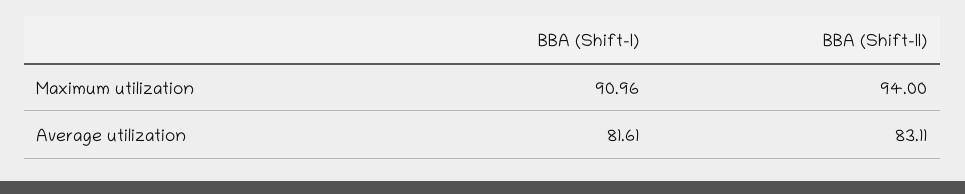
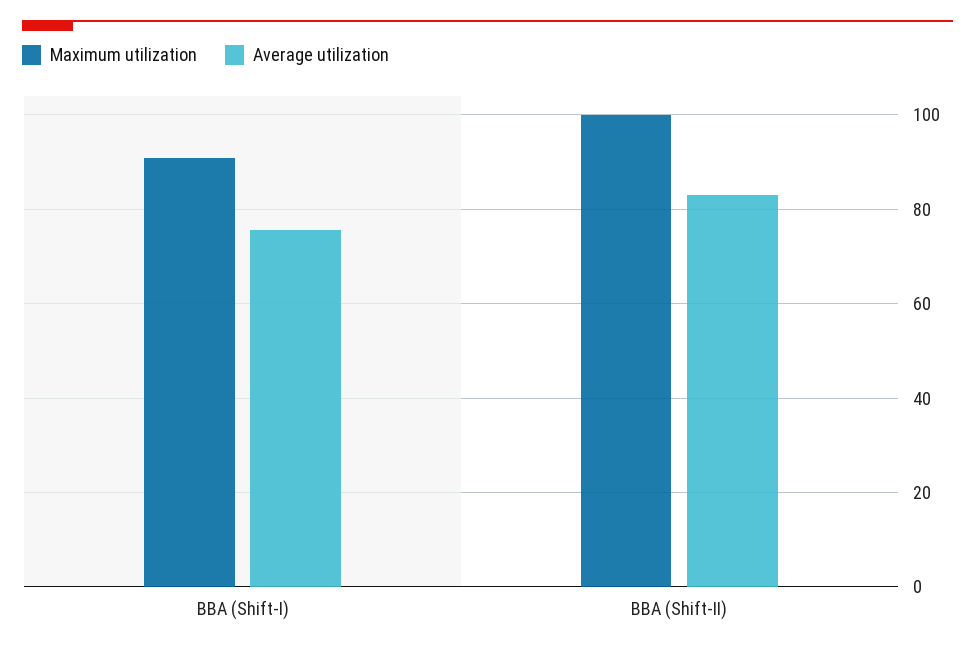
Maximum utilization, BBA (Shift-II): 94 -> 100
Average utilization, BBA (Shift-I): 81.61 -> 76

